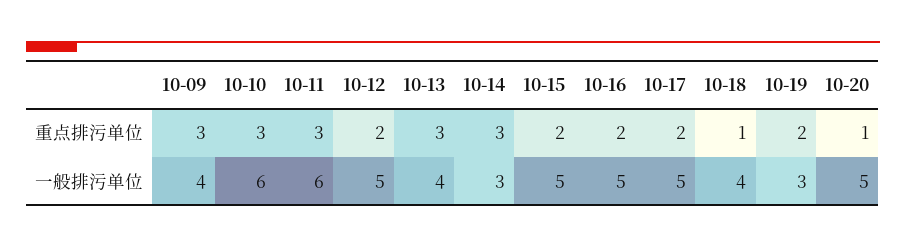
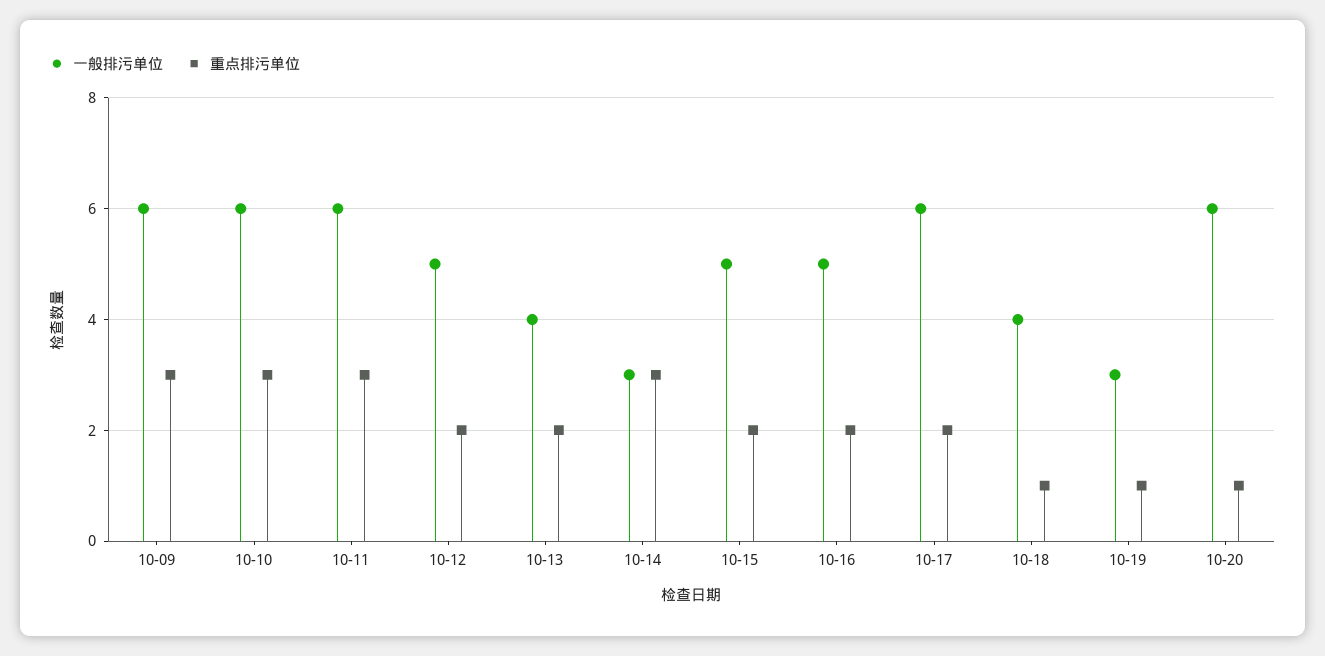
重点排污单位, 10-13: 3 -> 2
重点排污单位, 10-19: 2 -> 1
一般排污单位, 10-09: 4 -> 6
一般排污单位, 10-17: 5 -> 6
一般排污单位, 10-20: 5 -> 6

